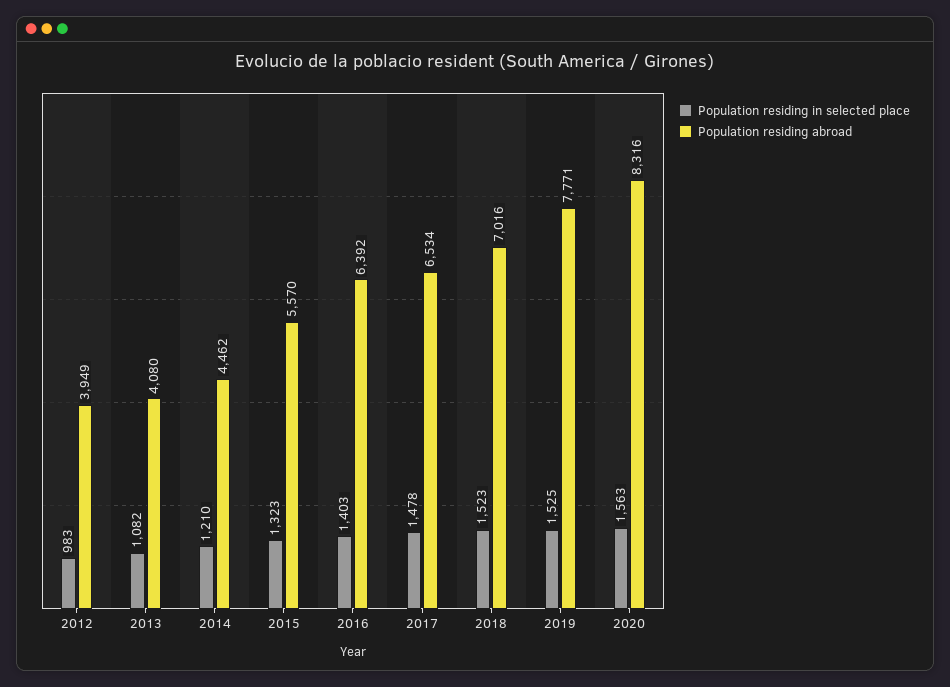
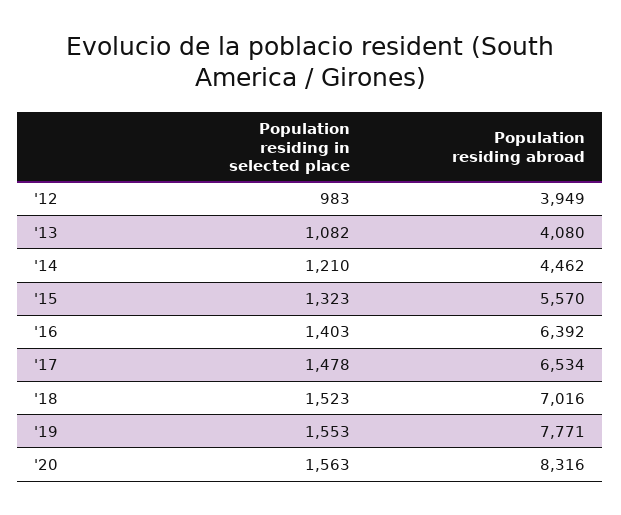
Population residing in selected place, 2019: 1525 -> 1553

